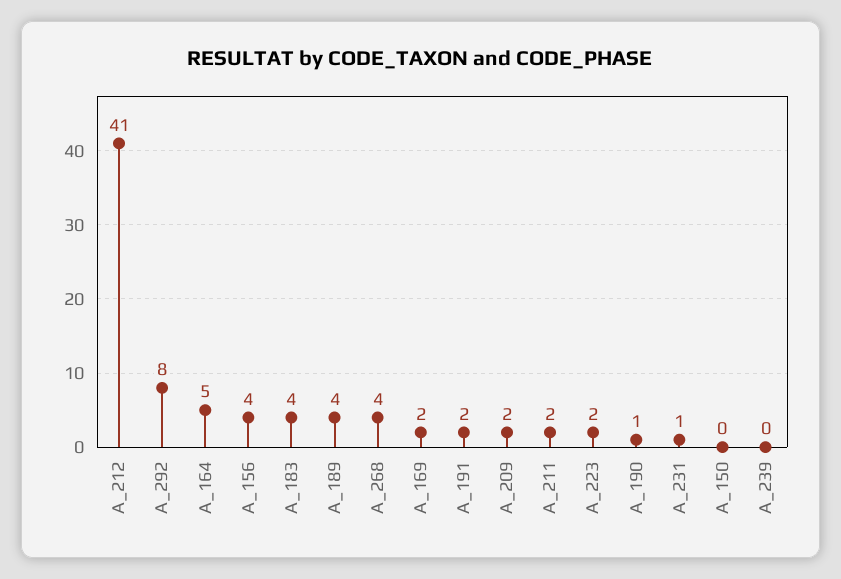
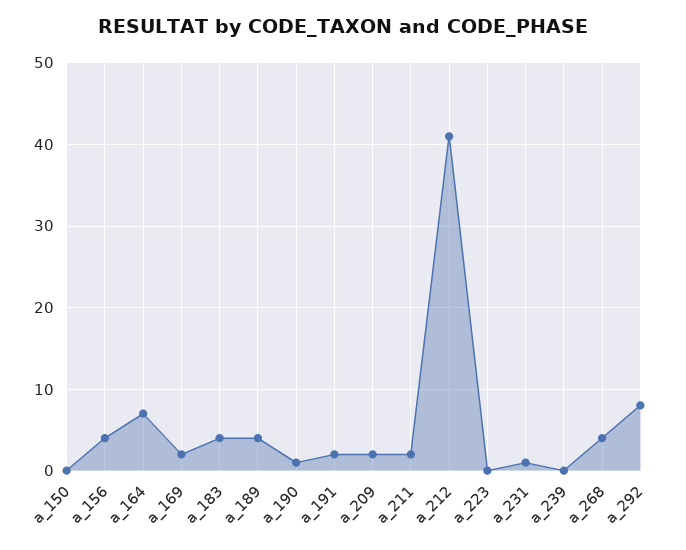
A_164: 5 -> 7
A_223: 2 -> 0

